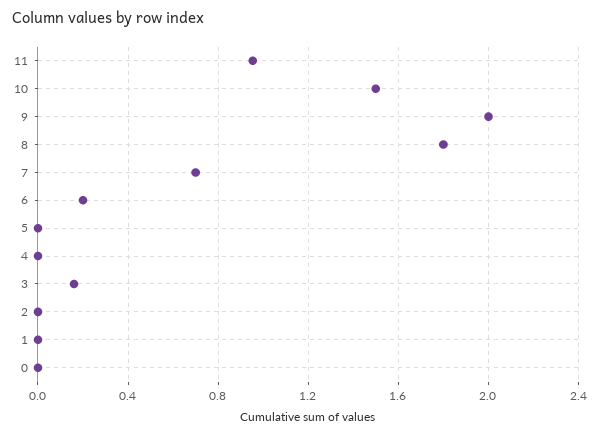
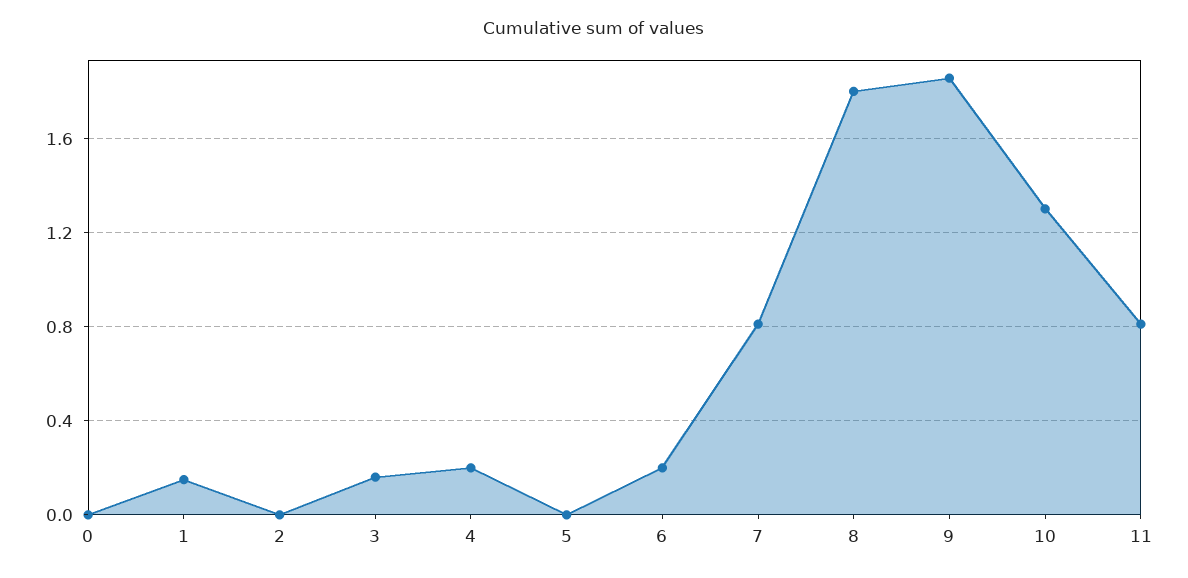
11: 0.95 -> 0.8
10: 1.5 -> 1.3
9: 2 -> 1.85
7: 0.7 -> 0.8
4: 0 -> 0.2
1: 0 -> 0.15

